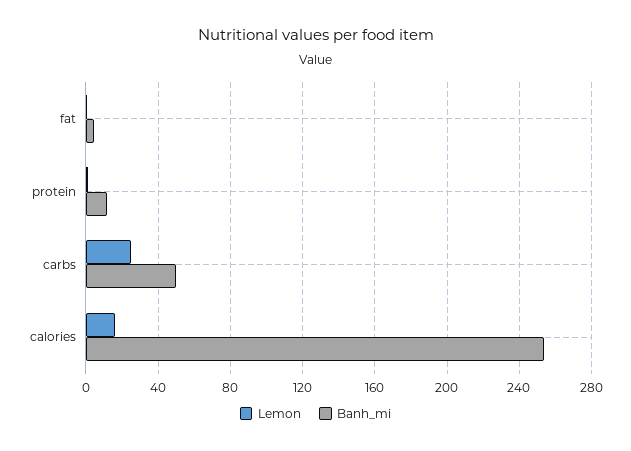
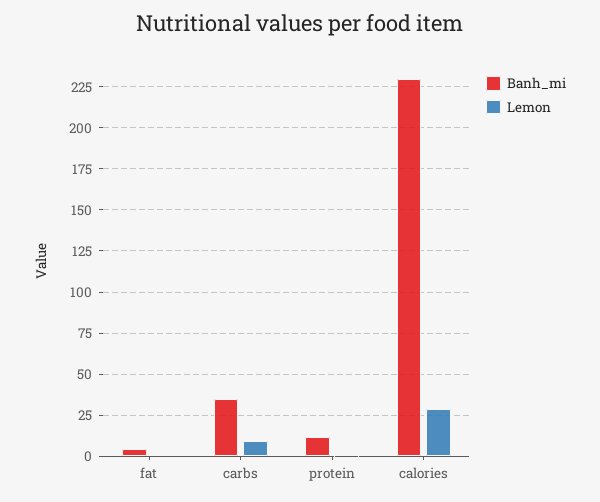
Lemon, carbs: 25 -> 10
Banh_mi, carbs: 50 -> 35
Lemon, calories: 15 -> 30
Banh_mi, calories: 255 -> 230

